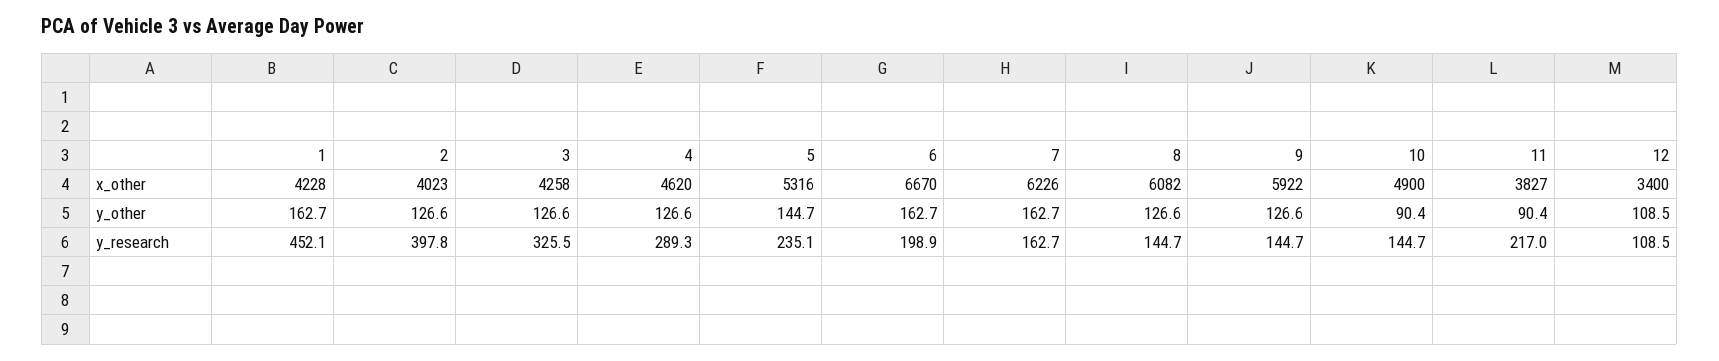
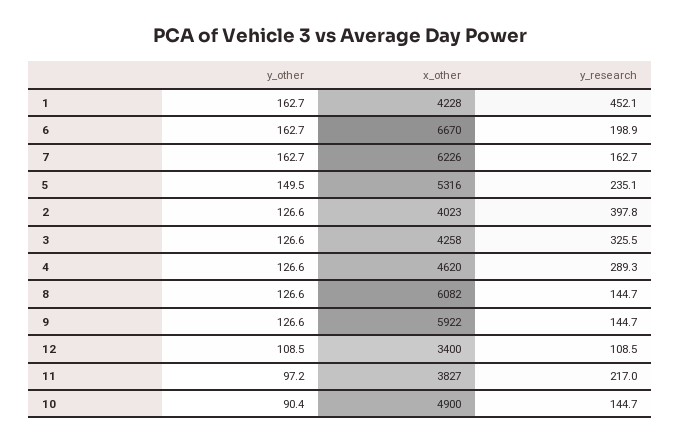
5, y_other: 144.7 -> 149.5
11, y_other: 90.4 -> 97.2

